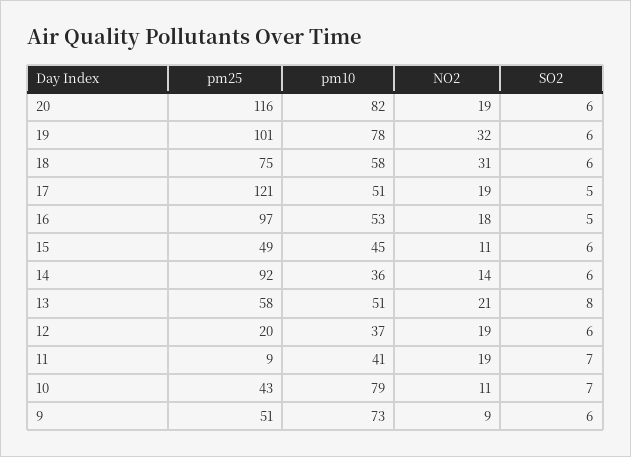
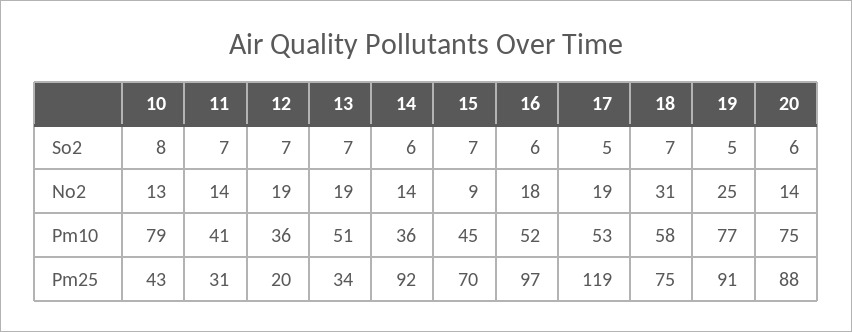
pm25, 20: 116 -> 88
pm10, 20: 82 -> 75
NO2, 20: 19 -> 14
pm25, 19: 101 -> 91
pm10, 19: 78 -> 77
NO2, 19: 32 -> 25
SO2, 19: 6 -> 5
SO2, 18: 6 -> 7
pm25, 17: 121 -> 119
pm10, 17: 51 -> 53
pm10, 16: 53 -> 52
SO2, 16: 5 -> 6
pm25, 15: 49 -> 70
NO2, 15: 11 -> 9
SO2, 15: 6 -> 7
pm25, 13: 58 -> 34
NO2, 13: 21 -> 19
SO2, 13: 8 -> 7
pm10, 12: 37 -> 36
SO2, 12: 6 -> 7
pm25, 11: 9 -> 31
NO2, 11: 19 -> 14
NO2, 10: 11 -> 13
SO2, 10: 7 -> 8
pm25, 9: 51 -> none
pm10, 9: 73 -> none
NO2, 9: 9 -> none
SO2, 9: 6 -> none

